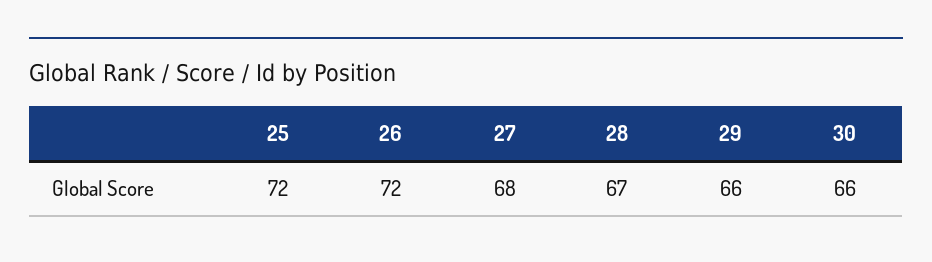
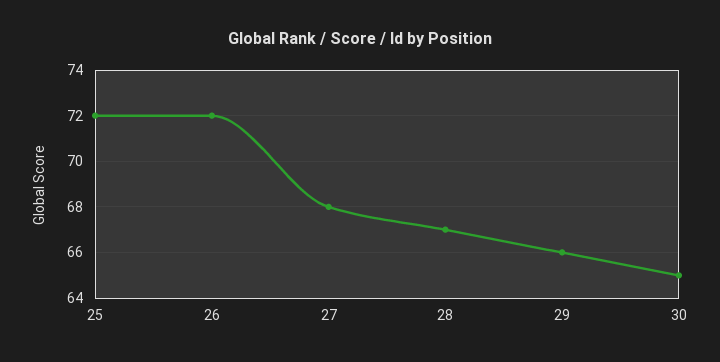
30: 66 -> 65

